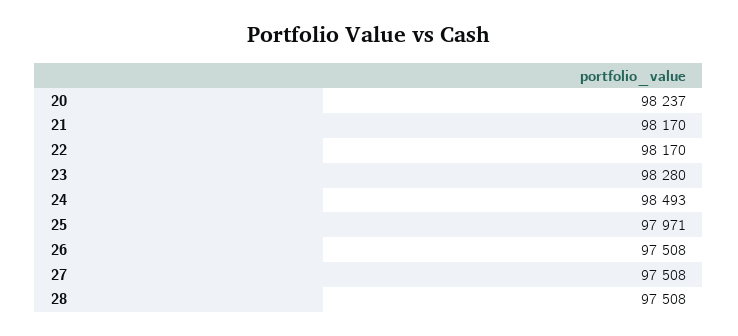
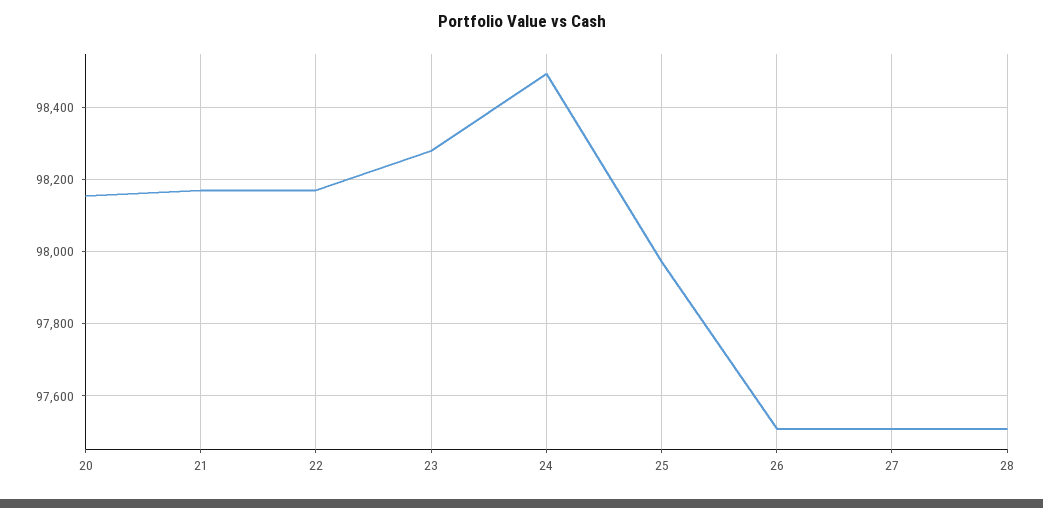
20: 98237 -> 98160

